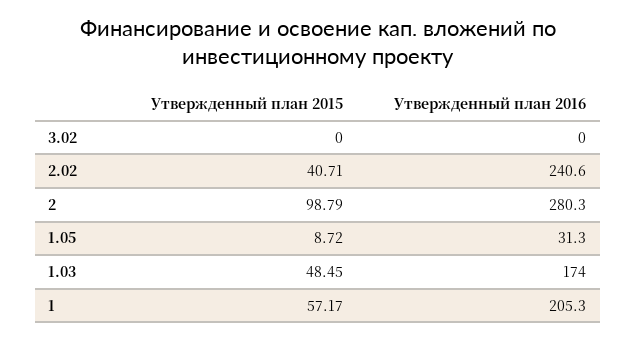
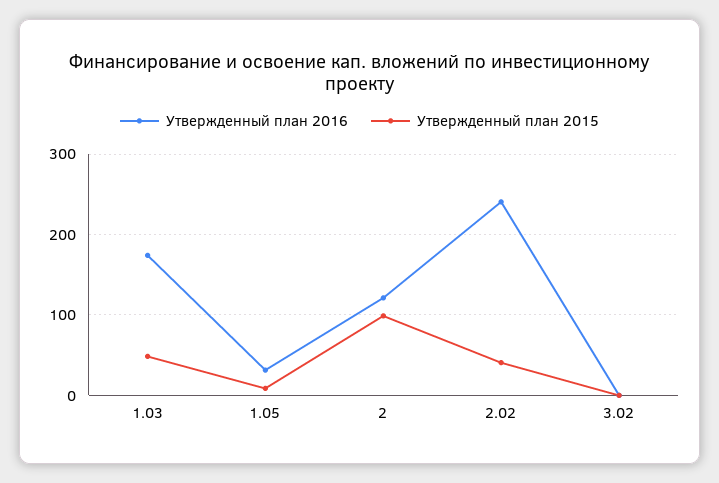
Утвержденный план 2016, 2: 280.3 -> 120
Утвержденный план 2015, 1: 57.17 -> none
Утвержденный план 2016, 1: 205.3 -> none

